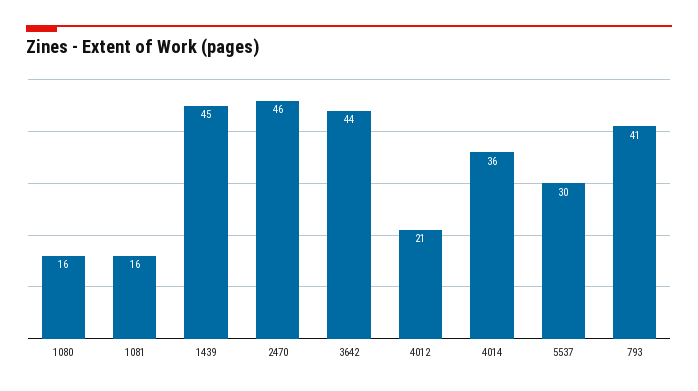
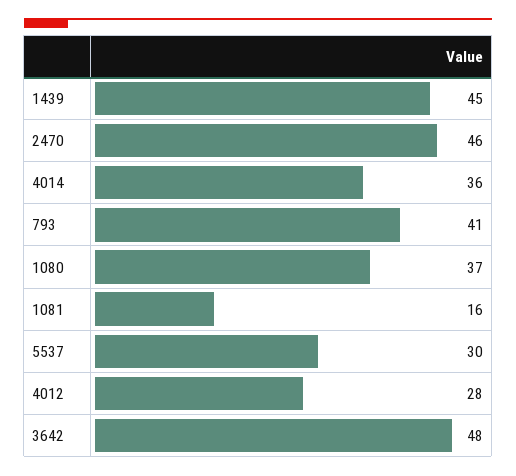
1080: 16 -> 37
3642: 44 -> 48
4012: 21 -> 28

